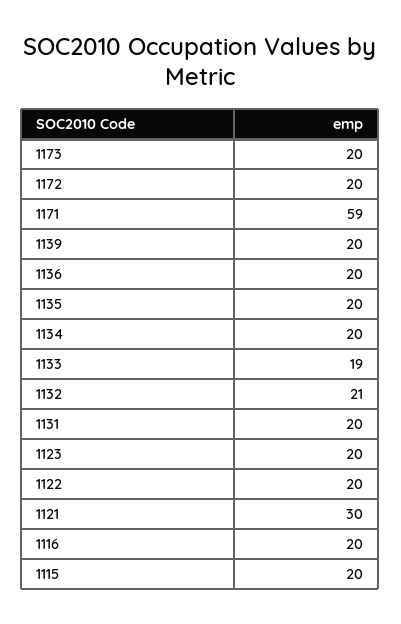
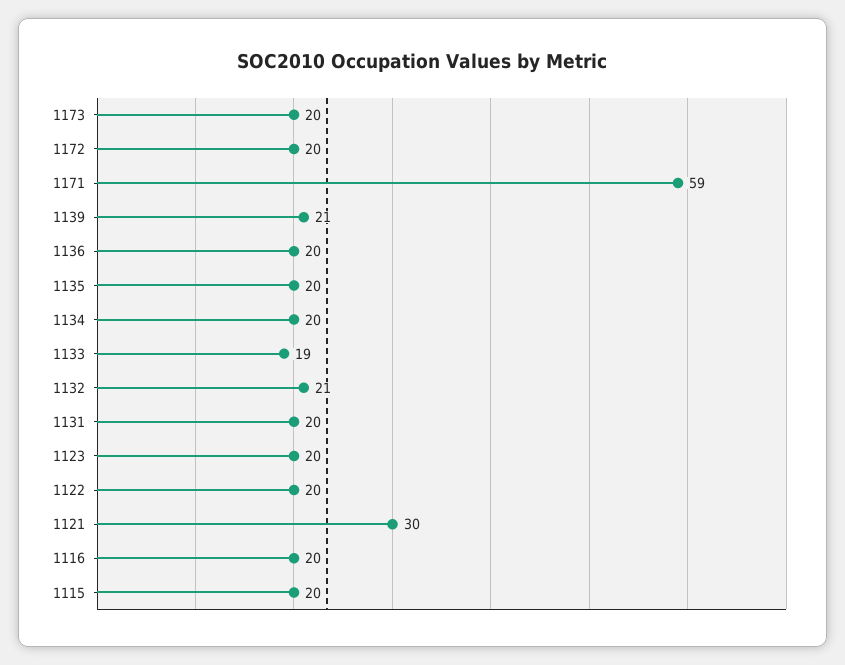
1139: 20 -> 21

